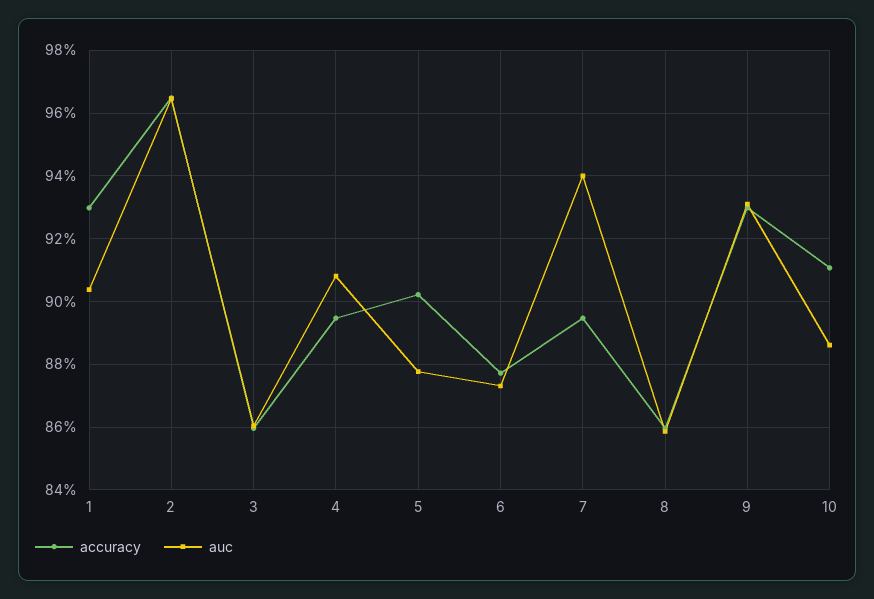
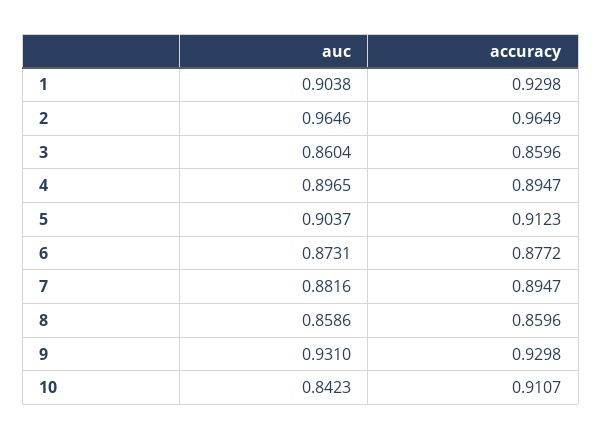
auc, 4: 0.908 -> 0.8965
accuracy, 5: 0.902 -> 0.9123
auc, 5: 0.878 -> 0.9037
auc, 7: 0.94 -> 0.8816
auc, 10: 0.886 -> 0.8423

